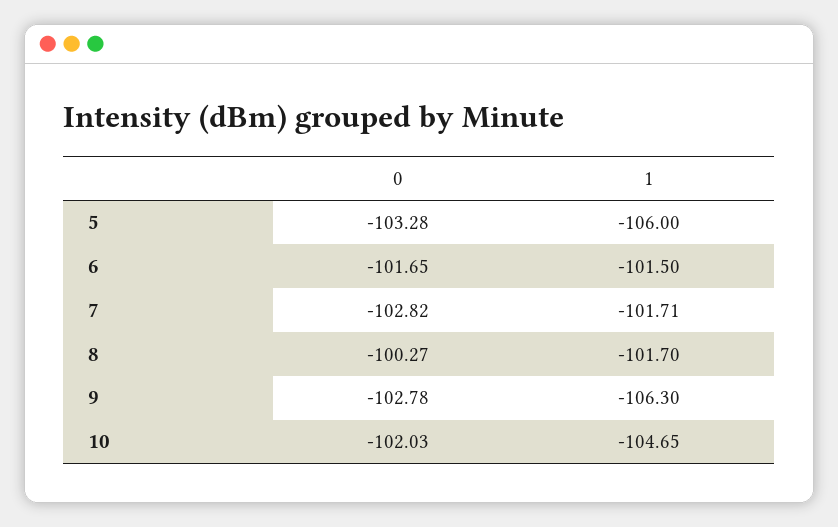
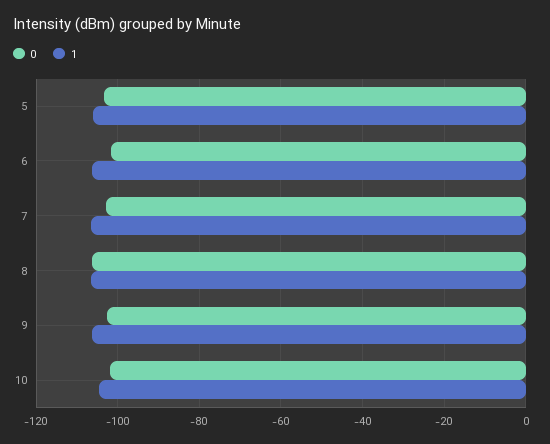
1, 6: -101.5 -> -106
1, 7: -101.71 -> -106
0, 8: -100.27 -> -106
1, 8: -101.7 -> -106

